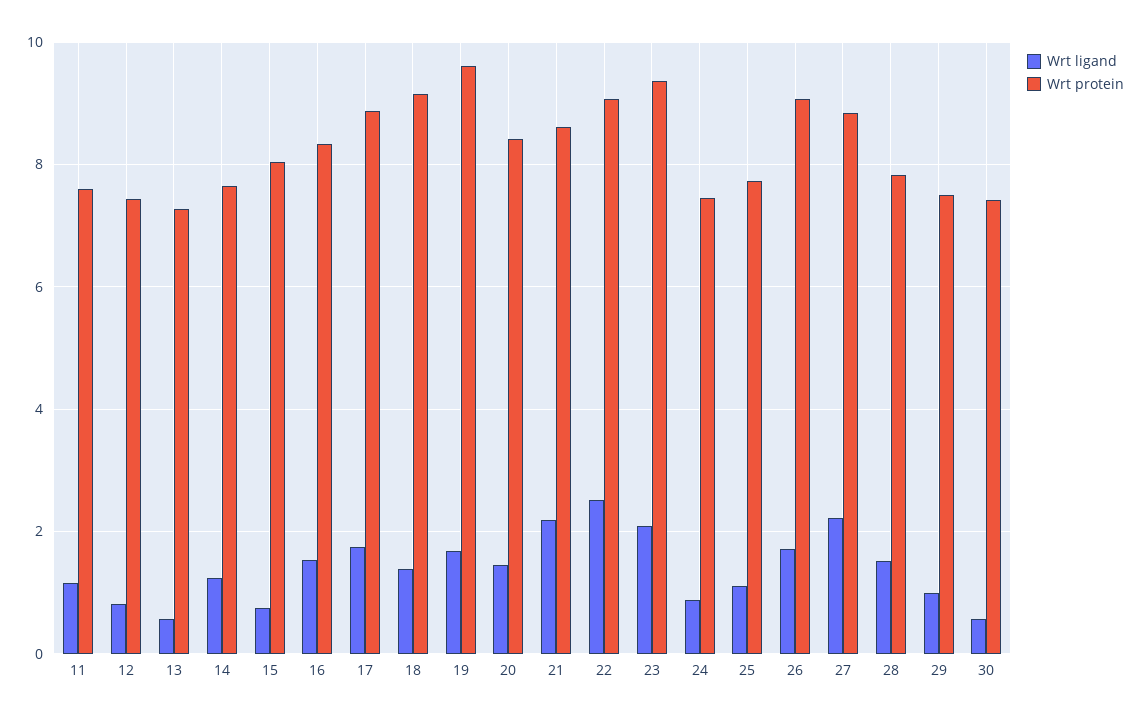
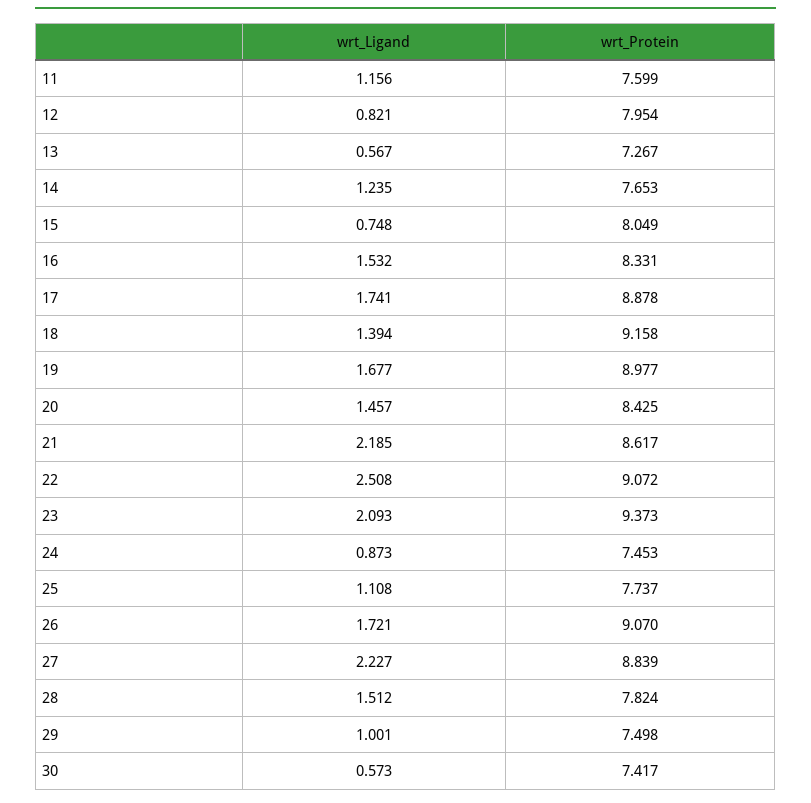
Wrt protein, 12: 7.4 -> 7.954
Wrt protein, 19: 9.6 -> 8.977

